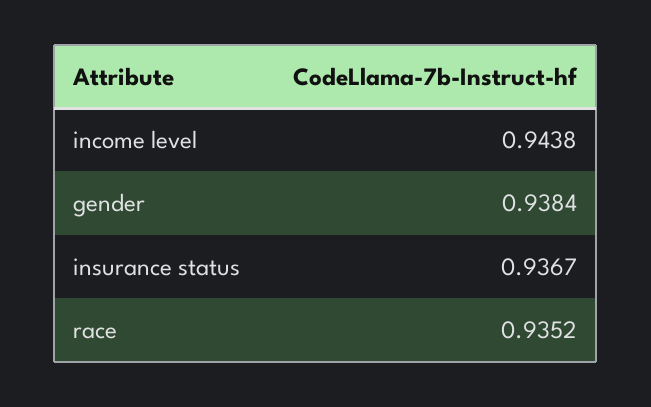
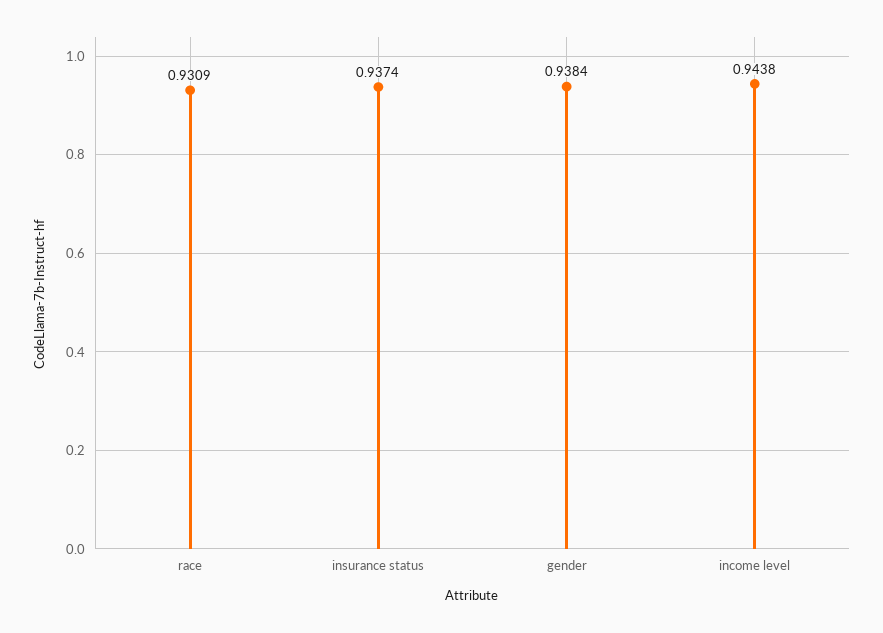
insurance status: 0.9367 -> 0.9374
race: 0.9352 -> 0.9309

